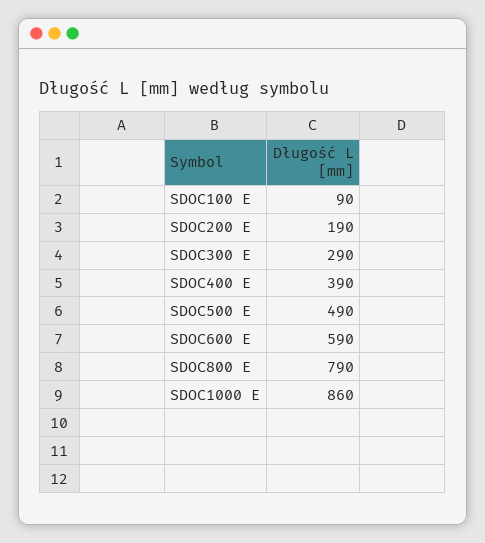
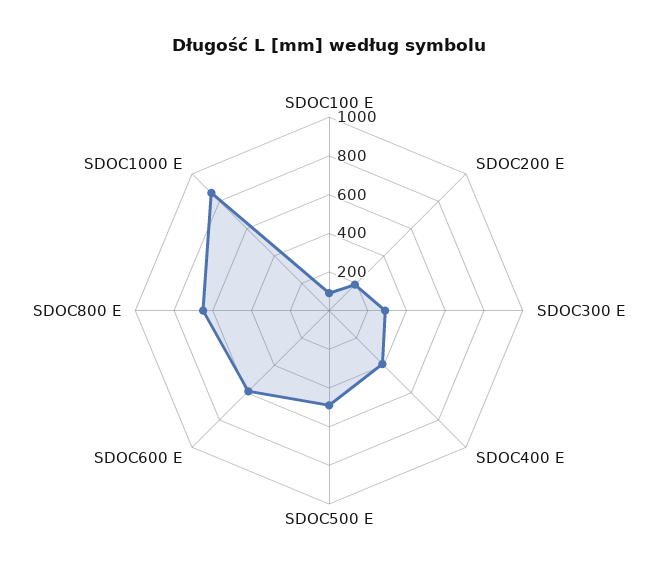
SDOC800 E: 790 -> 650

